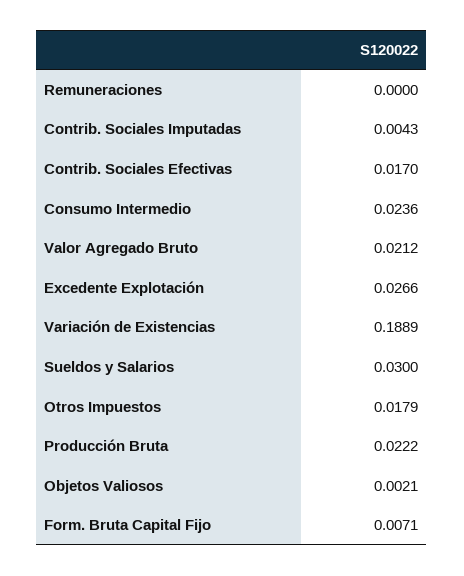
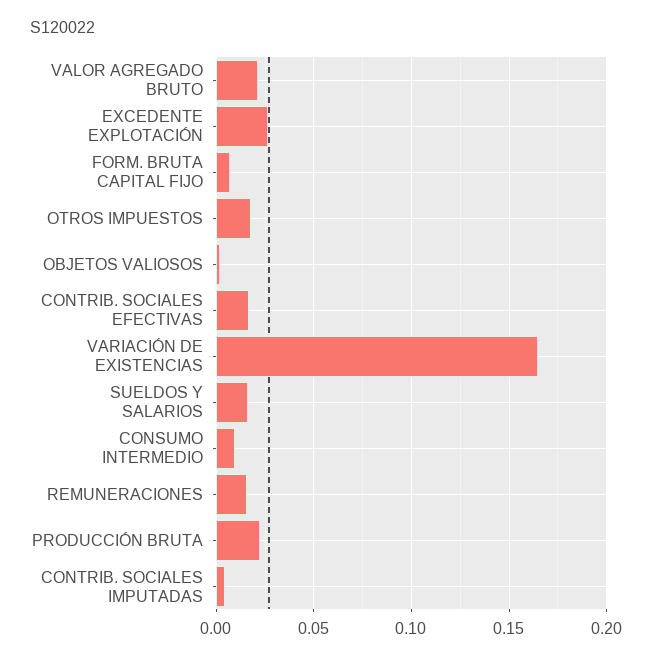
Remuneraciones: 0 -> 0.015
Consumo Intermedio: 0.0236 -> 0.01
Variación de Existencias: 0.1889 -> 0.165
Sueldos y Salarios: 0.03 -> 0.015

